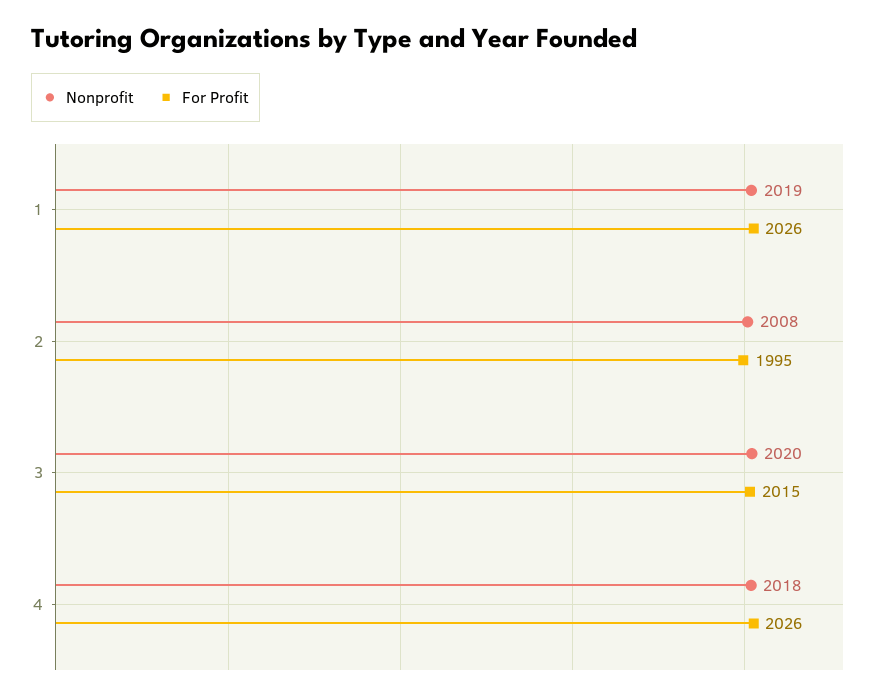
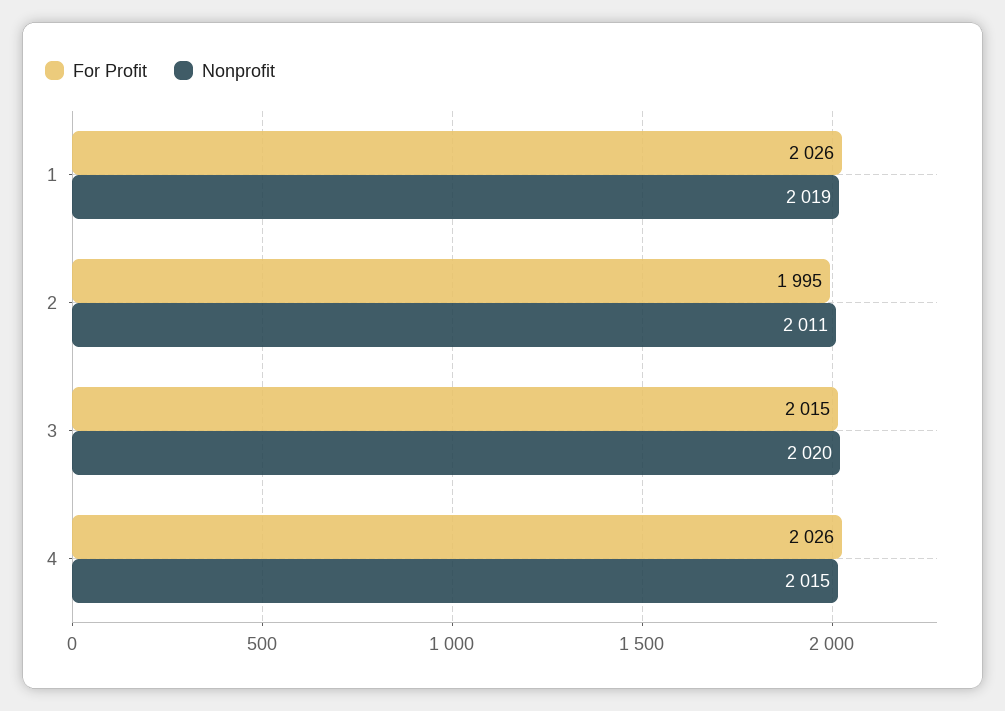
Nonprofit, 2: 2008 -> 2011
Nonprofit, 4: 2018 -> 2015

